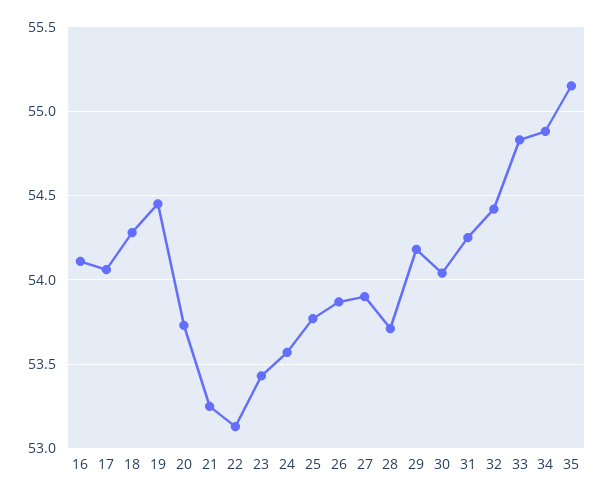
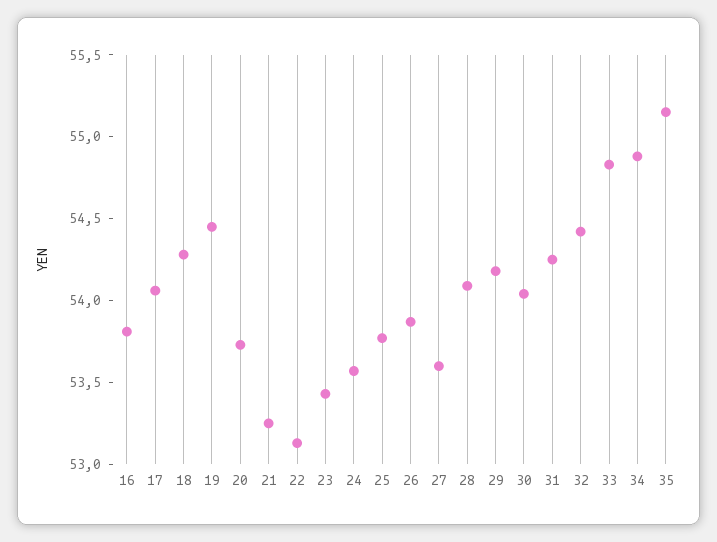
16: 54.1 -> 53.8
27: 53.9 -> 53.6
28: 53.7 -> 54.1

